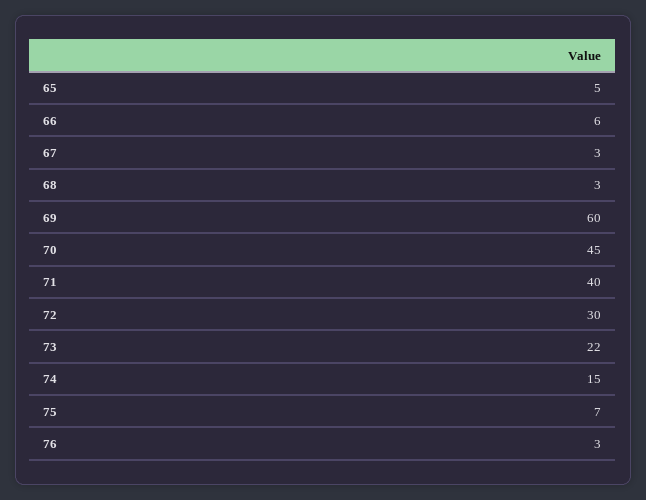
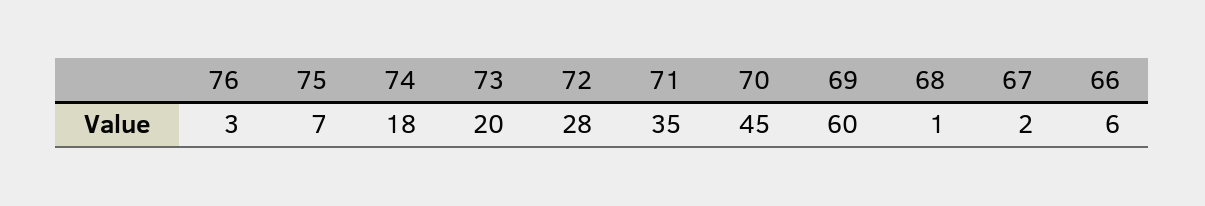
65: 5 -> none
67: 3 -> 2
68: 3 -> 1
71: 40 -> 35
72: 30 -> 28
73: 22 -> 20
74: 15 -> 18

